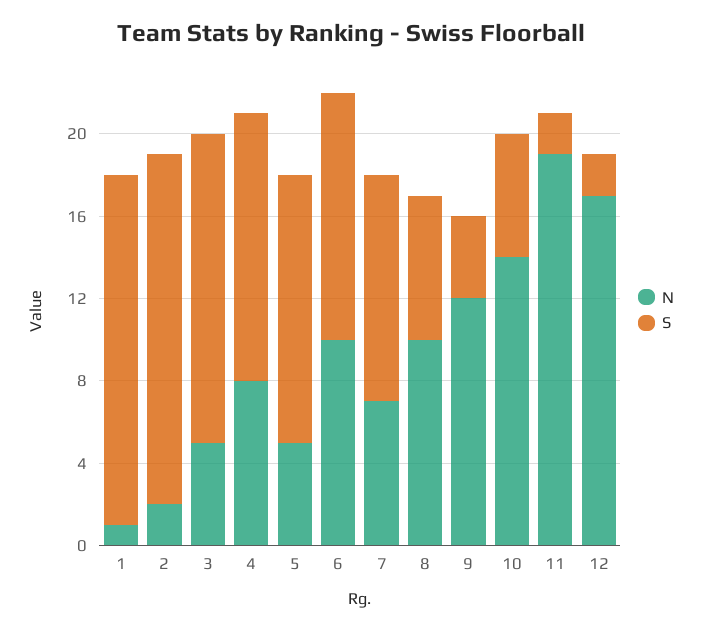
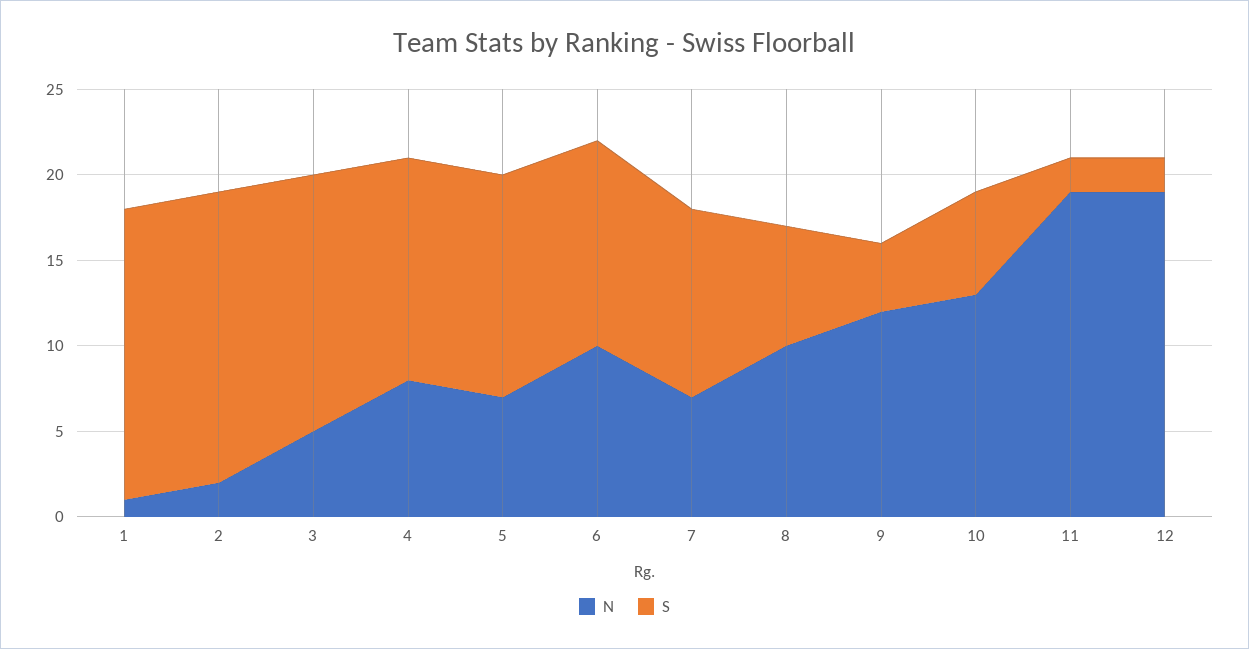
N, 5: 5 -> 7
N, 10: 14 -> 13
N, 12: 17 -> 19

